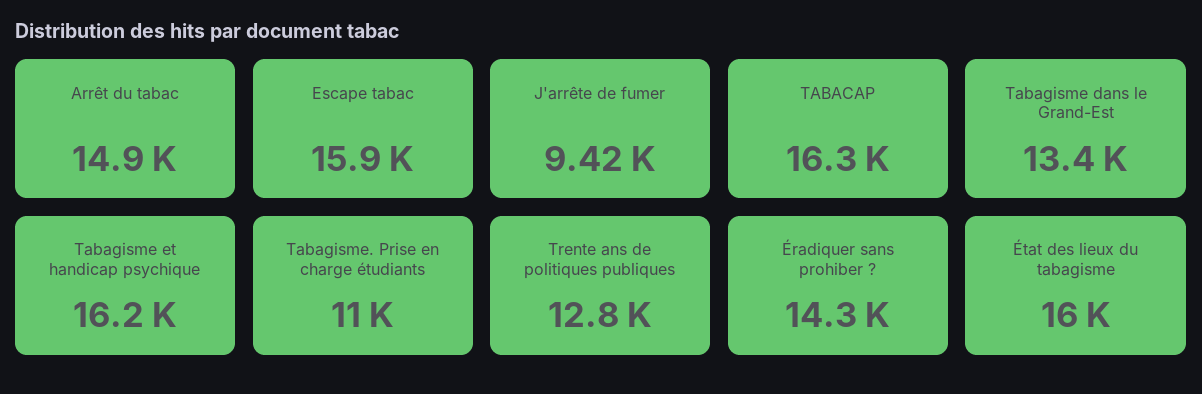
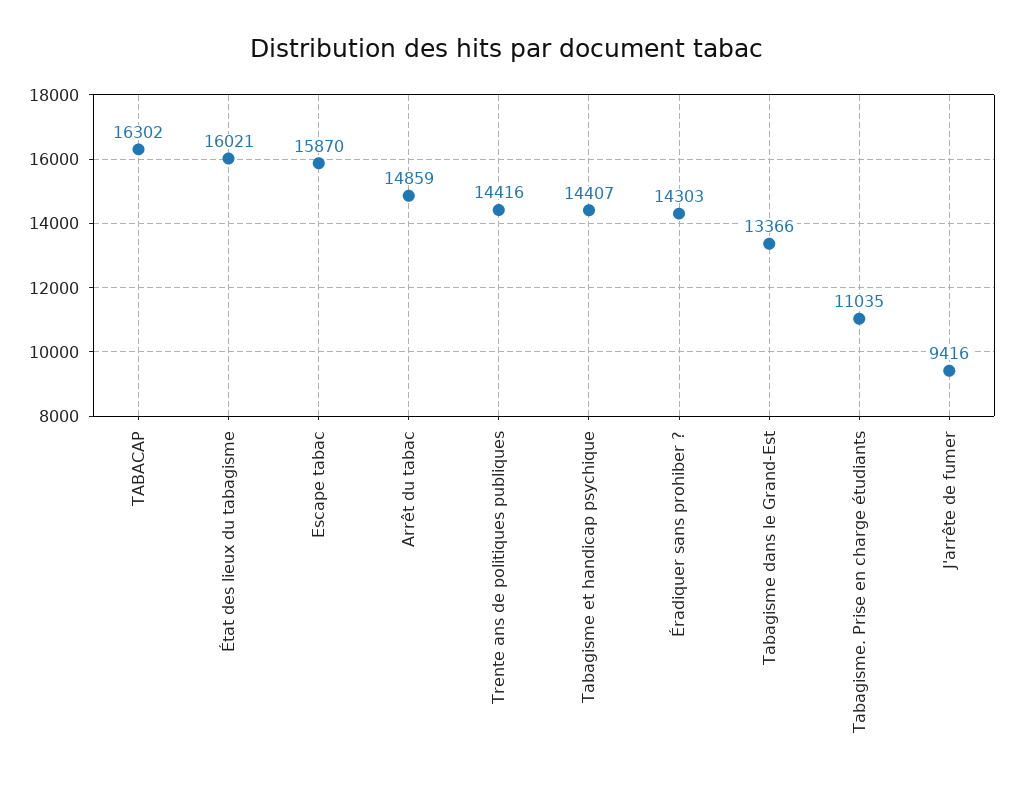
Tabagisme et handicap psychique: 16200 -> 14407
Trente ans de politiques publiques: 12800 -> 14416

